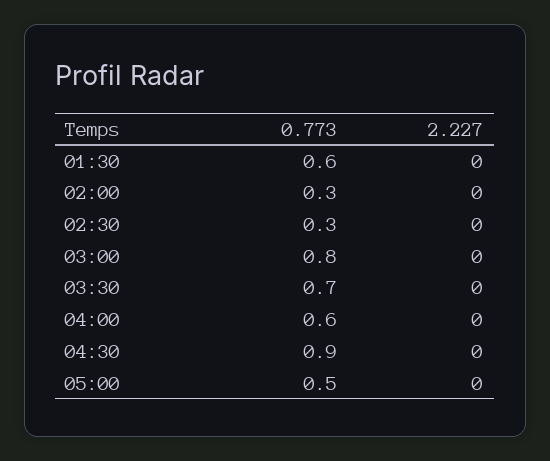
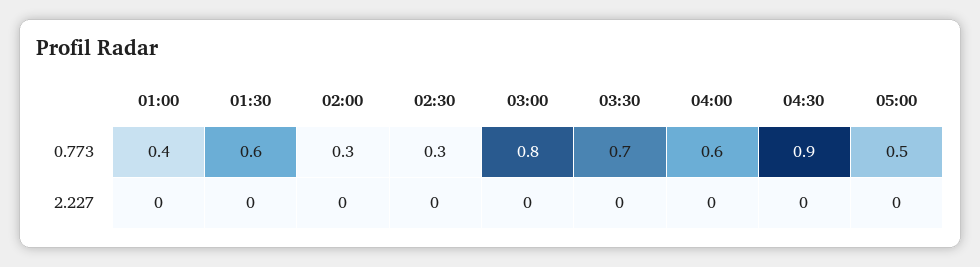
0.773, 01:00: none -> 0.4
2.227, 01:00: none -> 0

